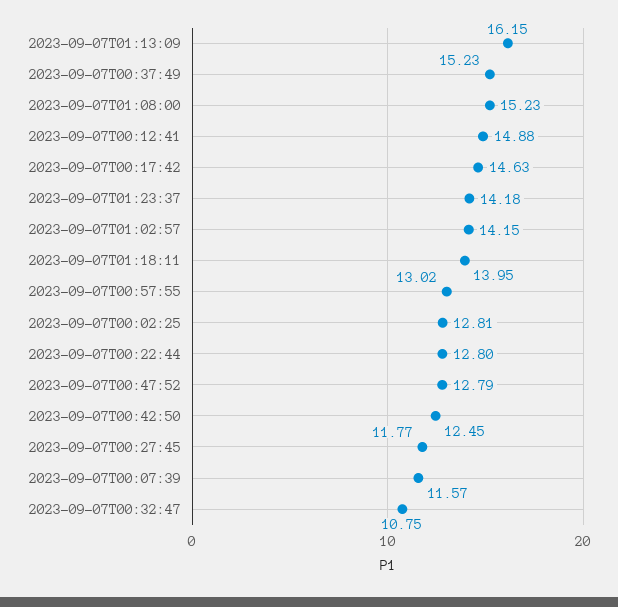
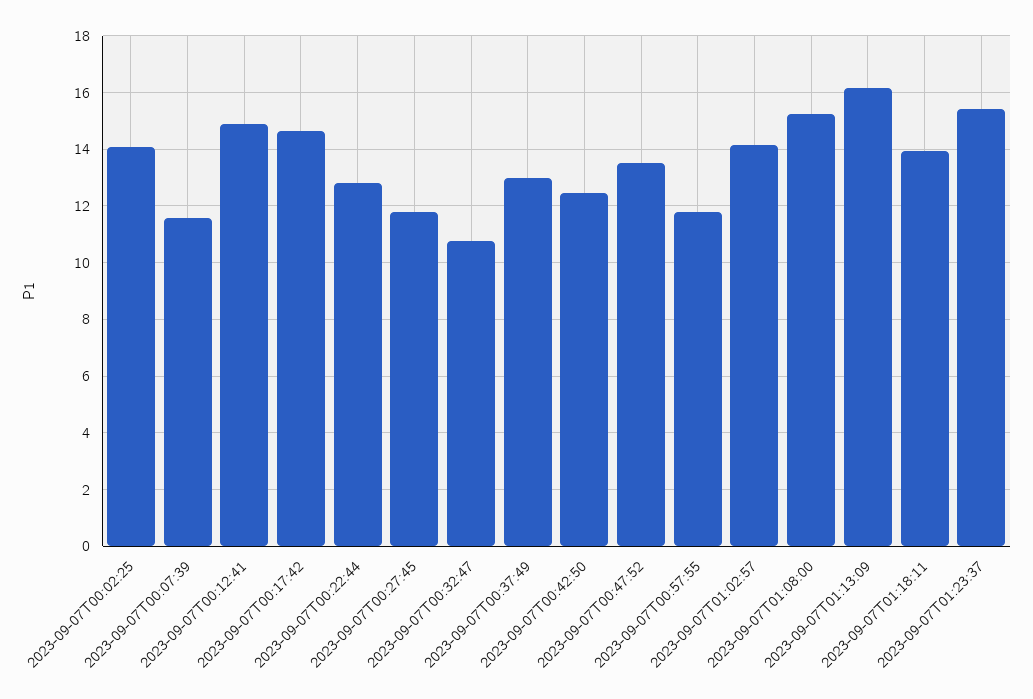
2023-09-07T00:37:49: 15.23 -> 13
2023-09-07T01:23:37: 14.18 -> 15.5
2023-09-07T00:57:55: 13.02 -> 11.75
2023-09-07T00:02:25: 12.81 -> 14
2023-09-07T00:47:52: 12.79 -> 13.5

